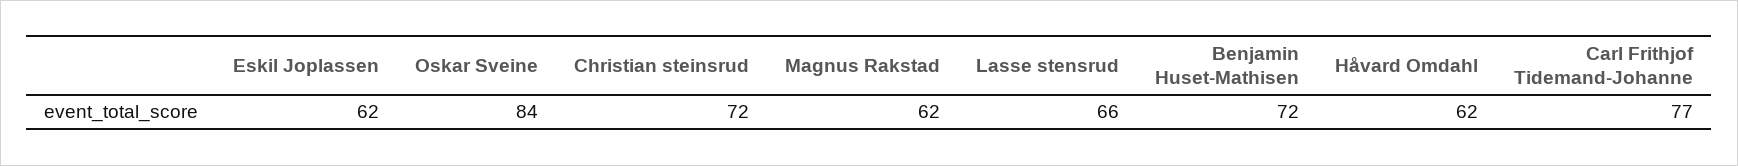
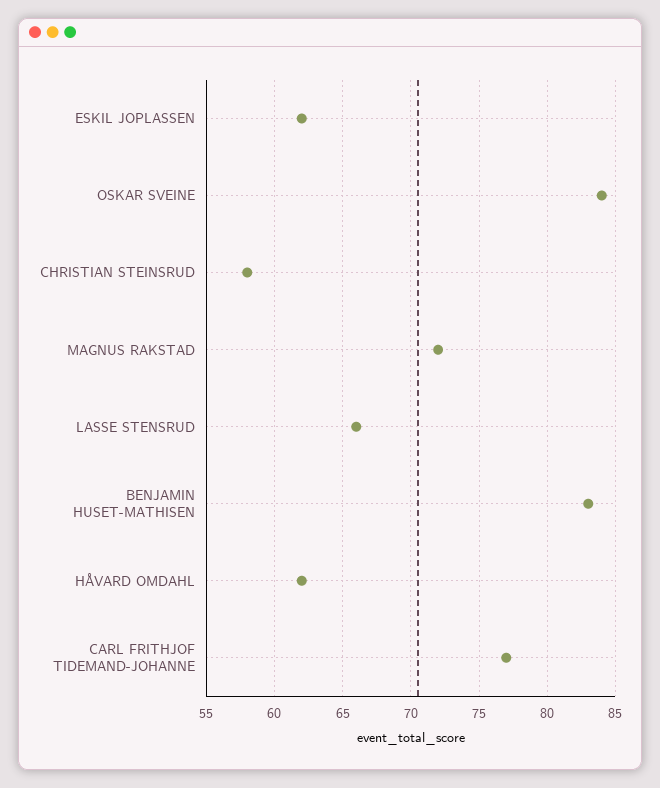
Christian steinsrud: 72 -> 58
Magnus Rakstad: 62 -> 72
Benjamin Huset-Mathisen: 72 -> 83

